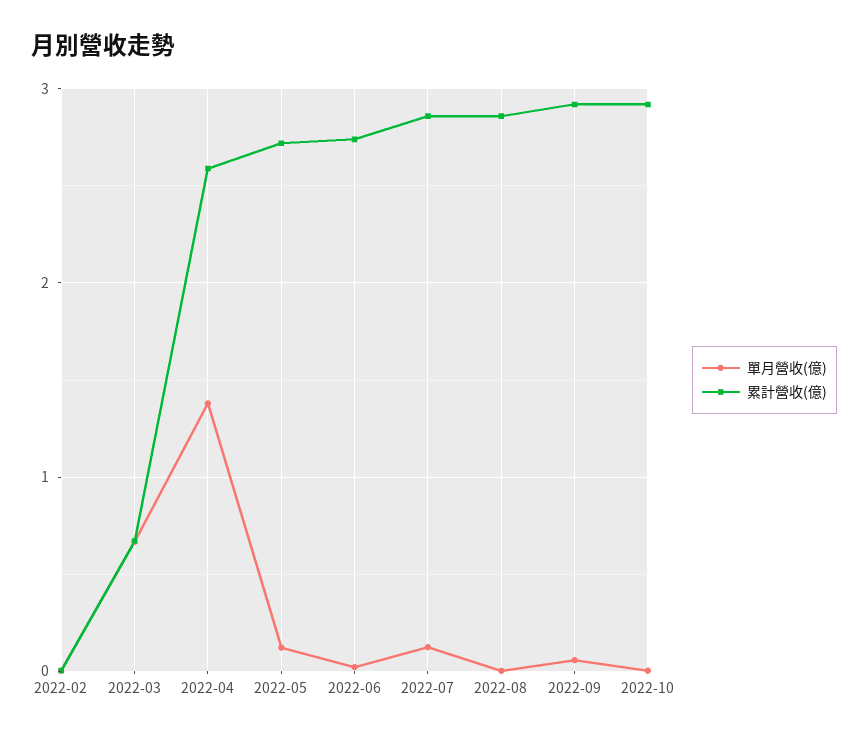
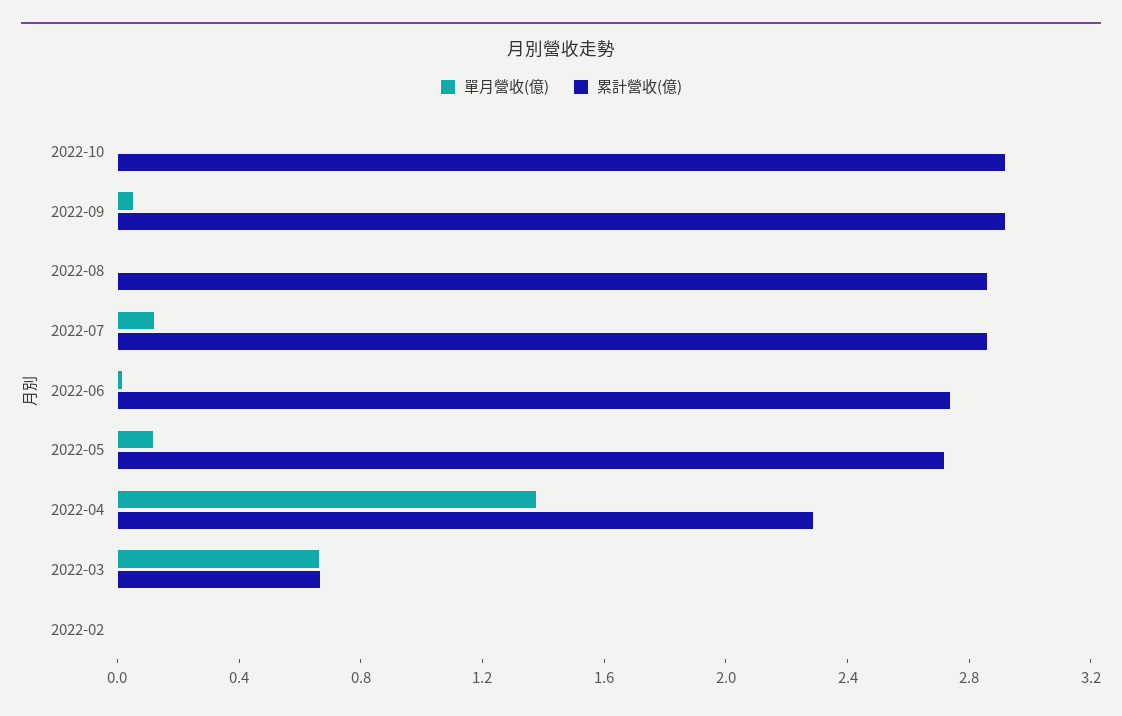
累計營收(億), 2022-04: 2.6 -> 2.3

